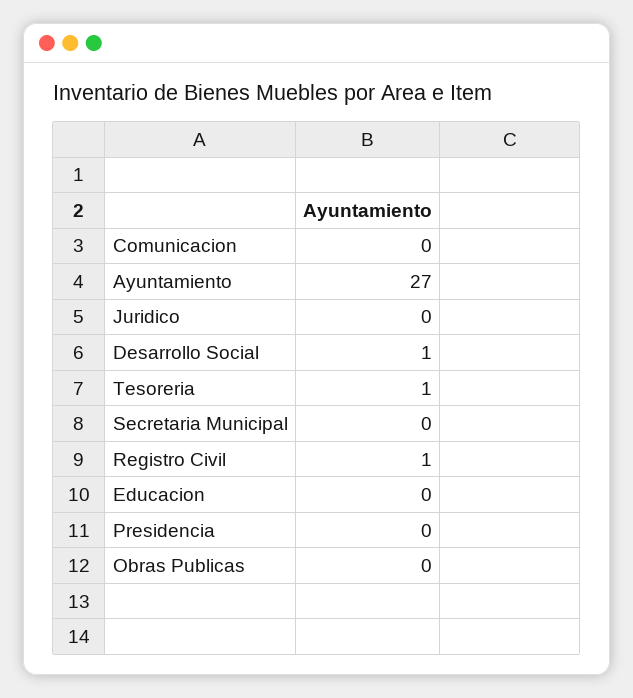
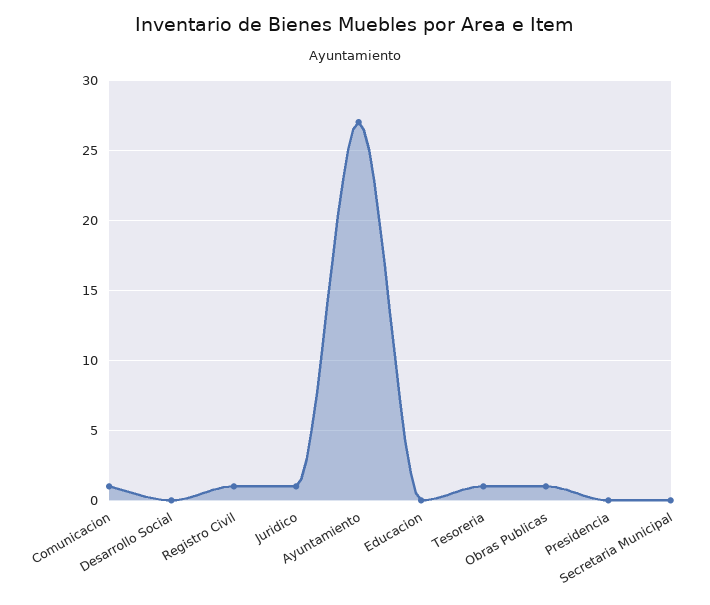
Comunicacion: 0 -> 1
Juridico: 0 -> 1
Desarrollo Social: 1 -> 0
Obras Publicas: 0 -> 1

